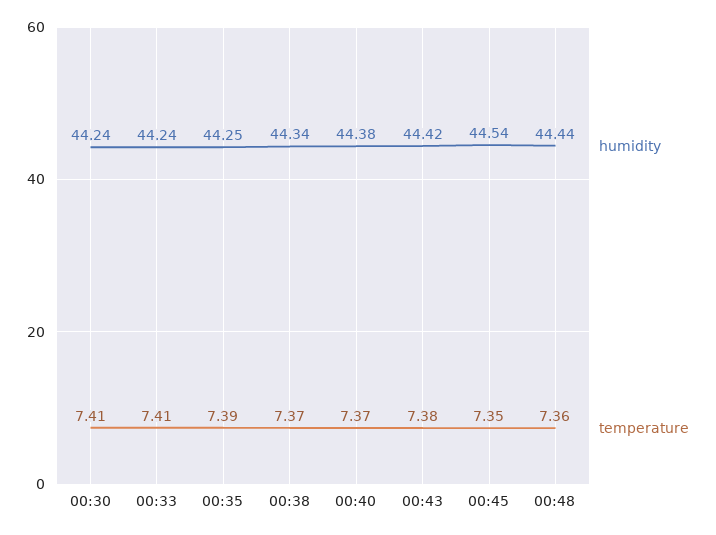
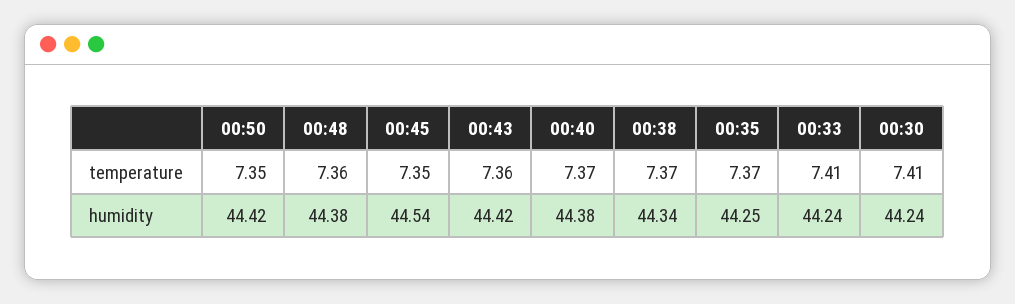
temperature, 00:35: 7.39 -> 7.37
temperature, 00:43: 7.38 -> 7.36
humidity, 00:48: 44.44 -> 44.38
temperature, 00:50: none -> 7.35
humidity, 00:50: none -> 44.42

